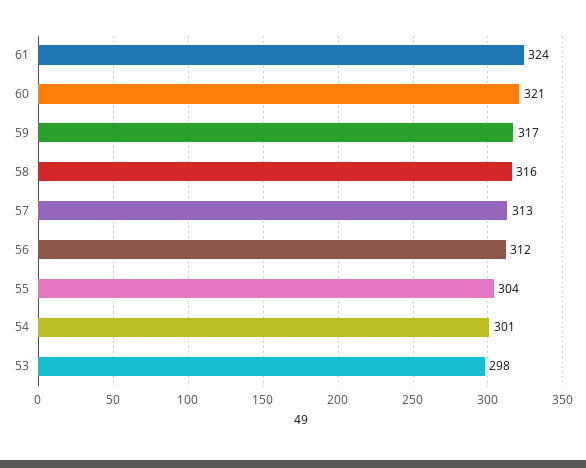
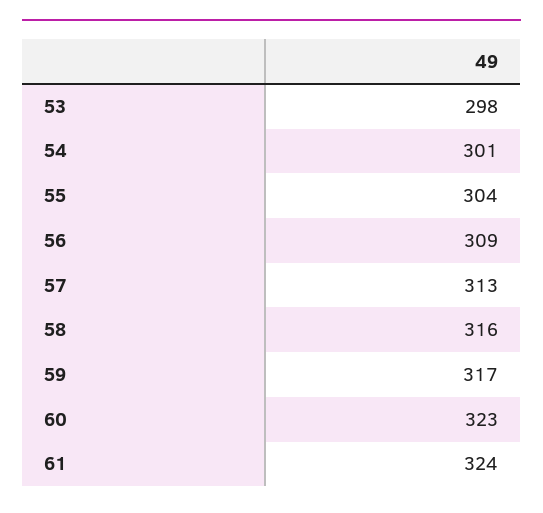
60: 321 -> 323
56: 312 -> 309

